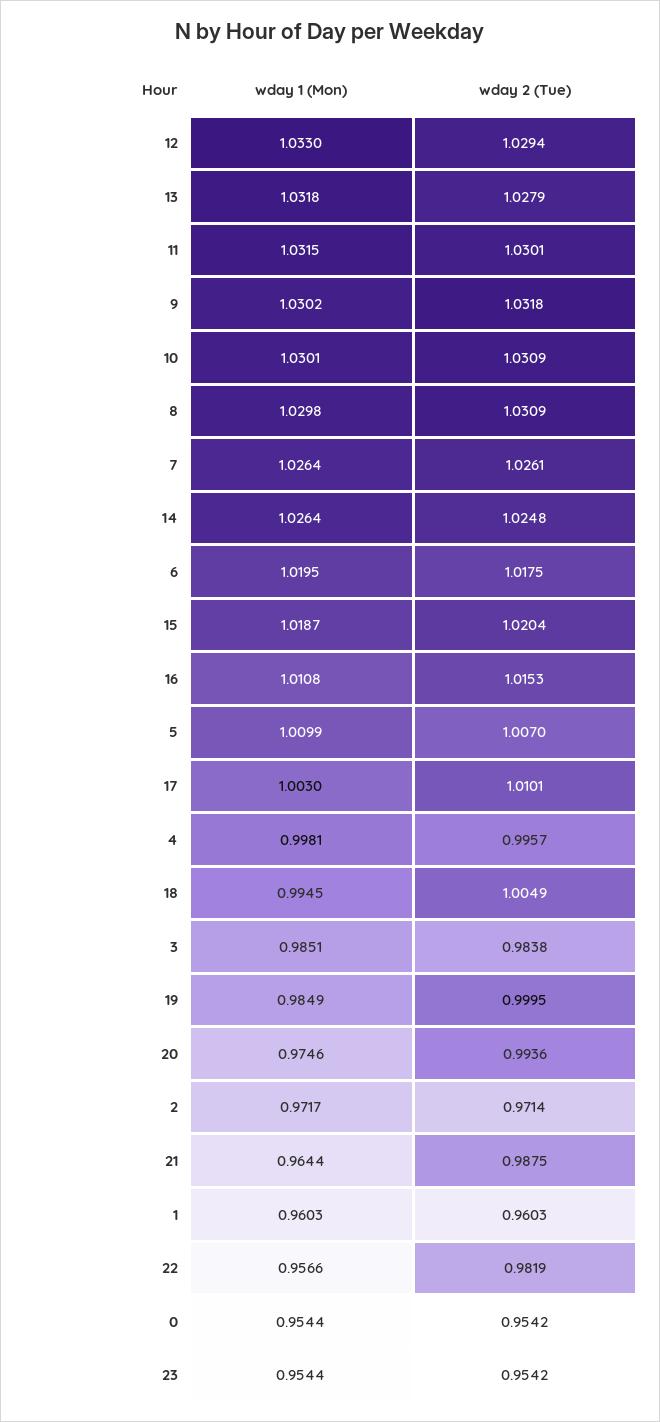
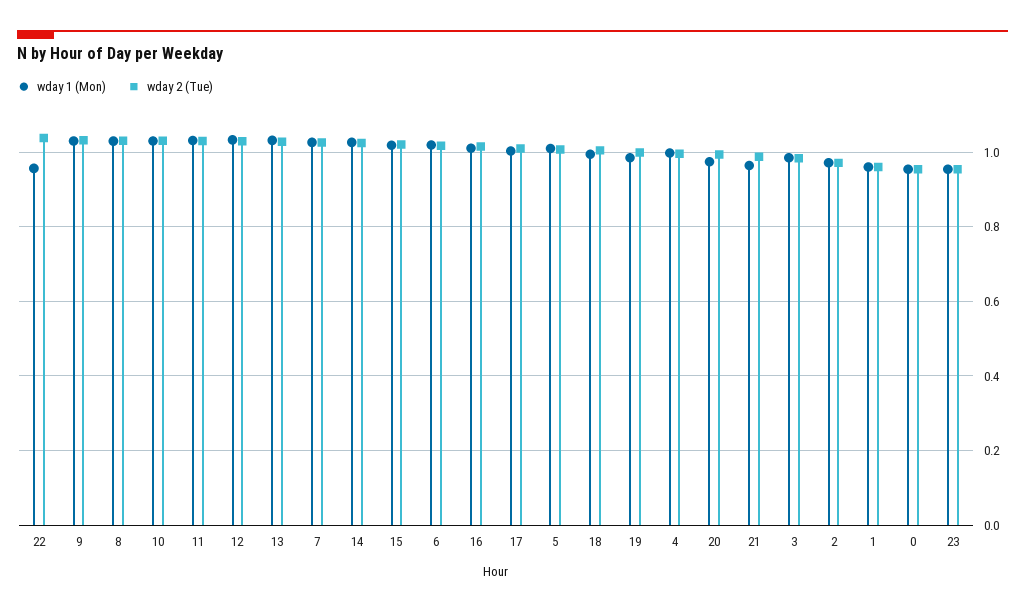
wday 2 (Tue), 22: 0.9819 -> 1.04

